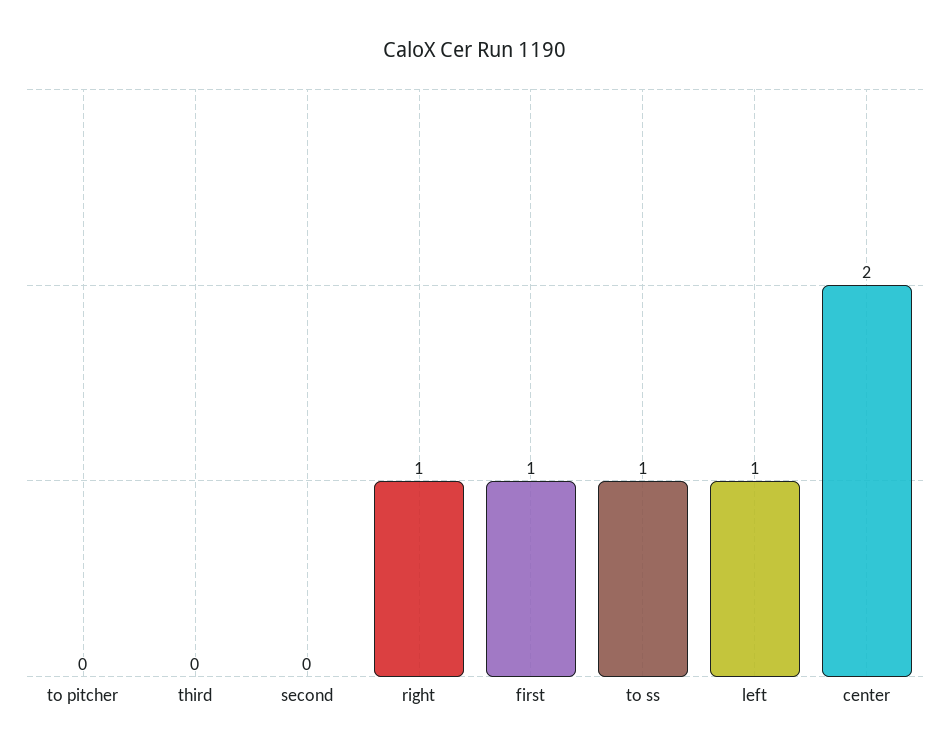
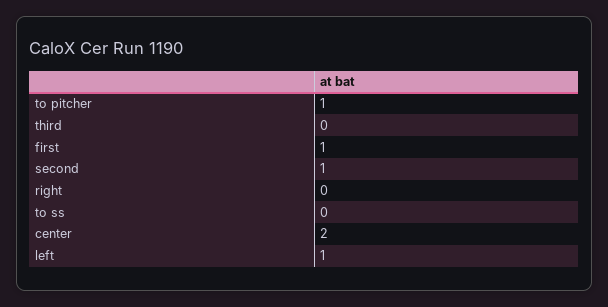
to pitcher: 0 -> 1
second: 0 -> 1
right: 1 -> 0
to ss: 1 -> 0

